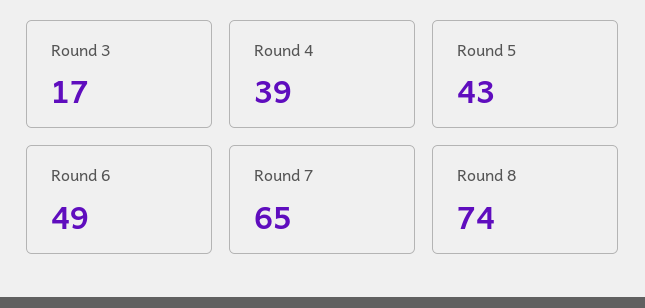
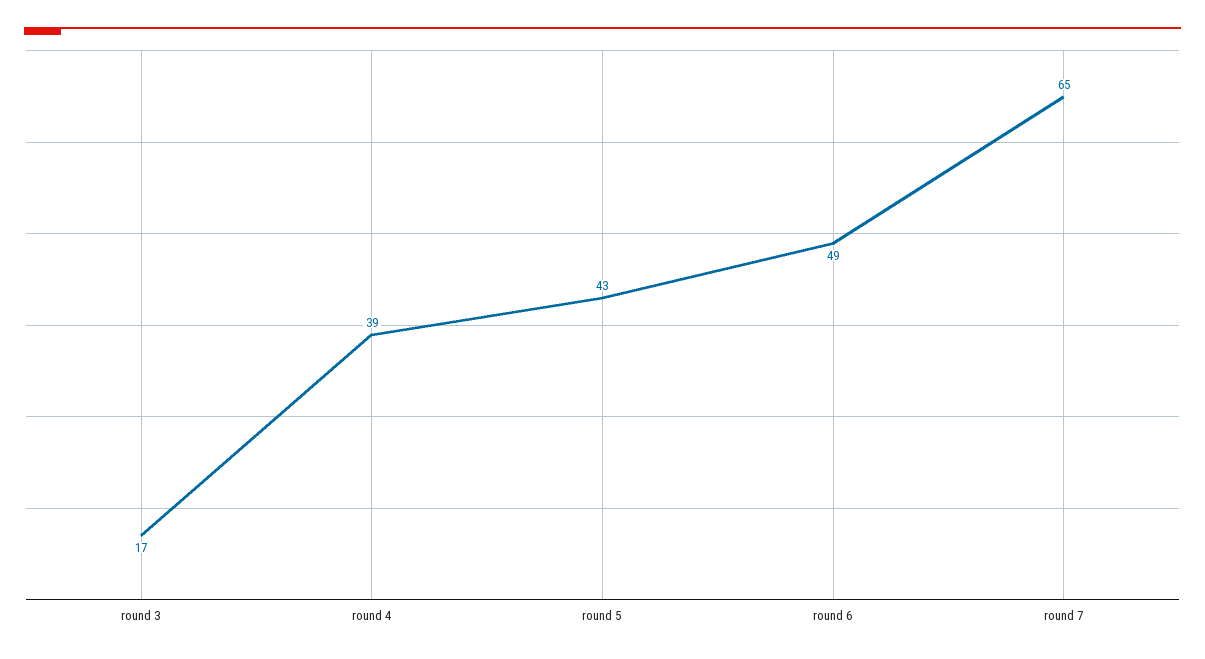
Round 8: 74 -> none

